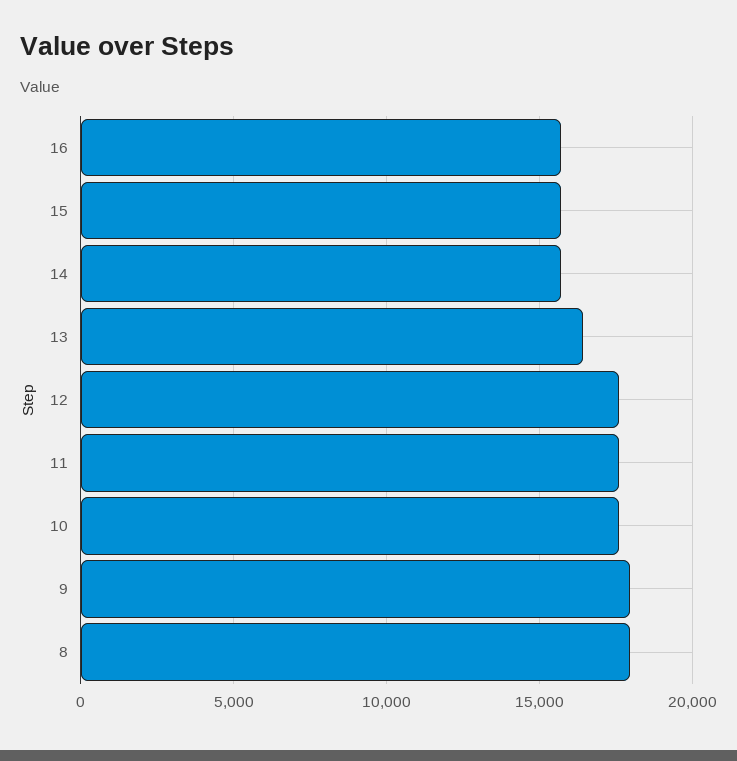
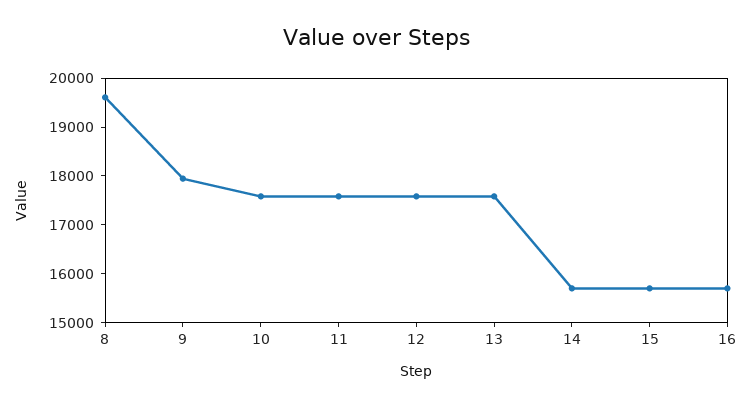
13: 16500 -> 17600
8: 18000 -> 19600

